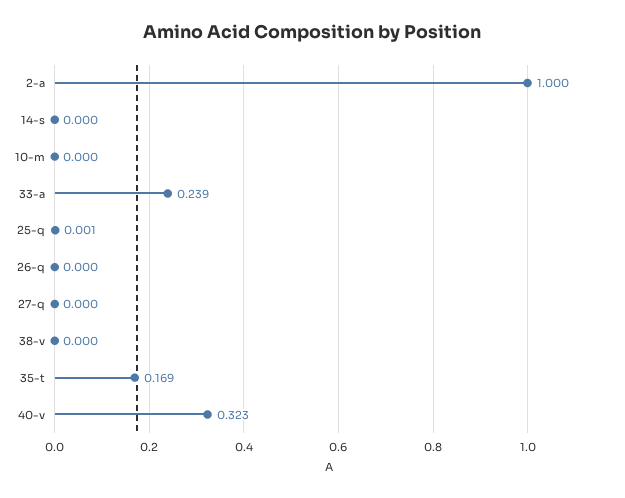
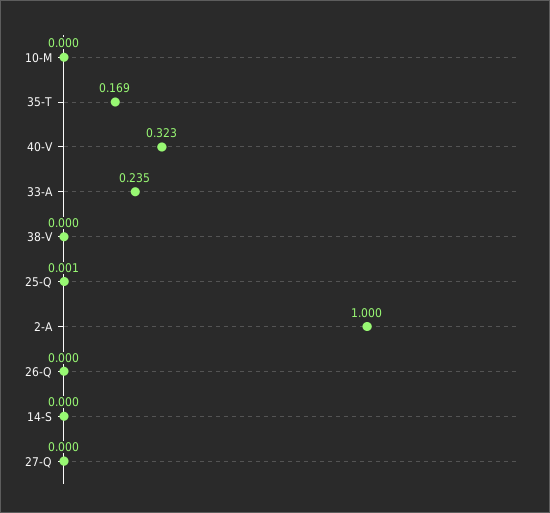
33-a: 0.239 -> 0.235

